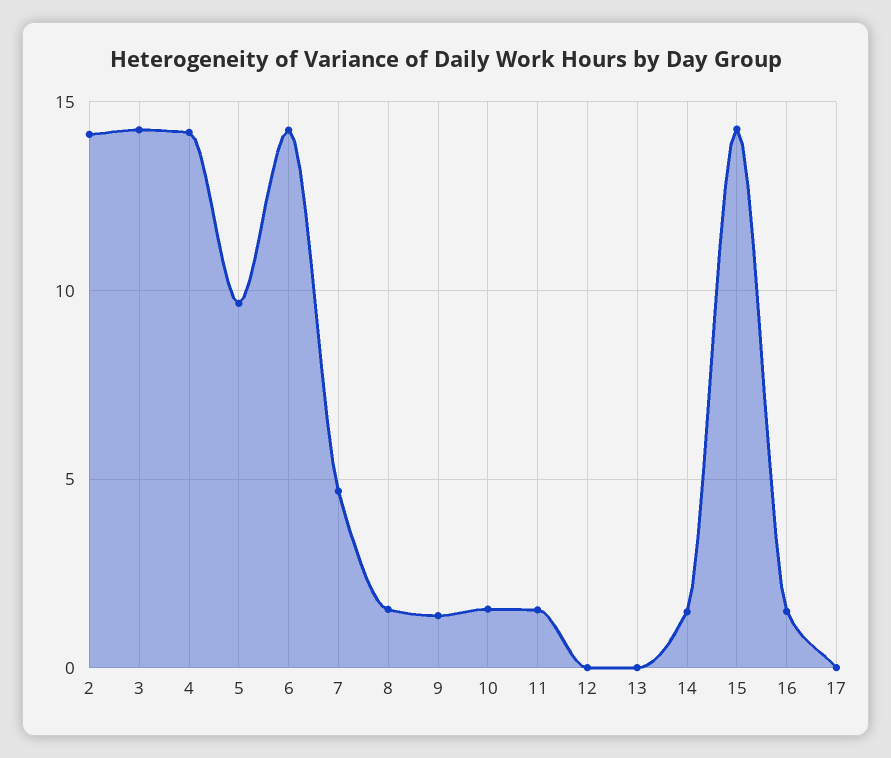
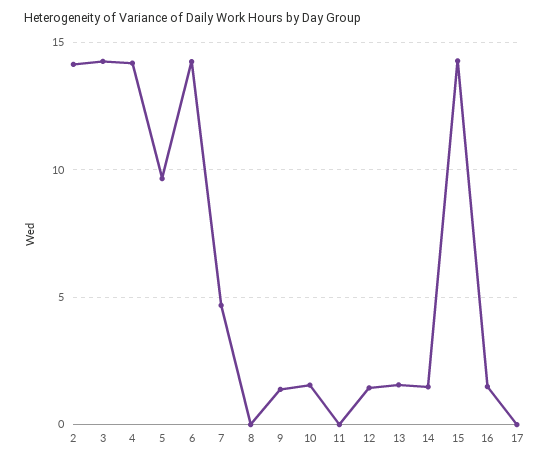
8: 1.5 -> 0
11: 1.5 -> 0
12: 0 -> 1.5
13: 0 -> 1.5

